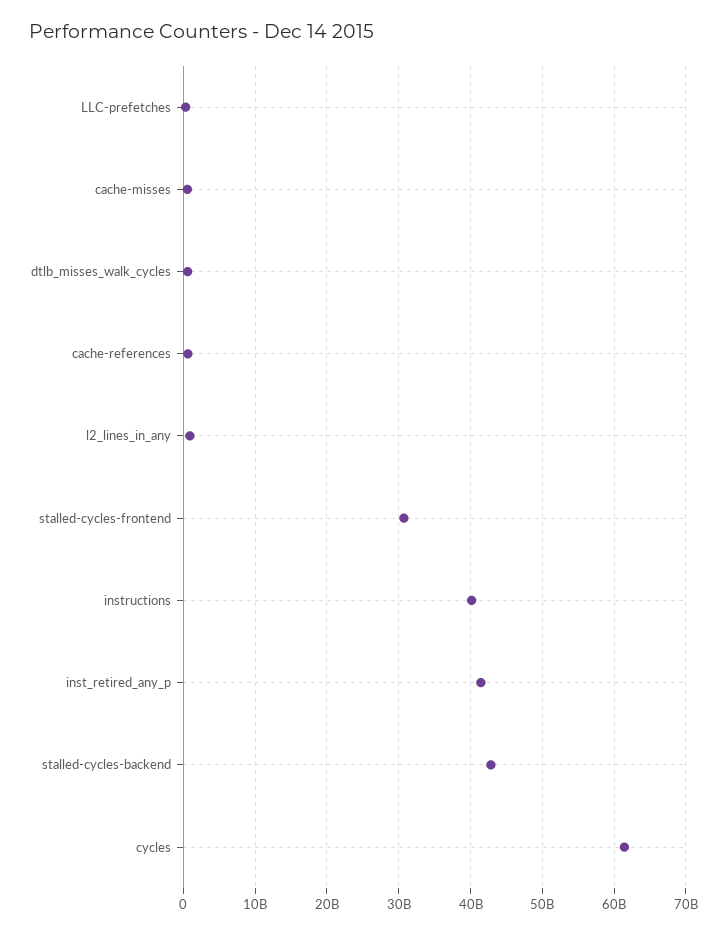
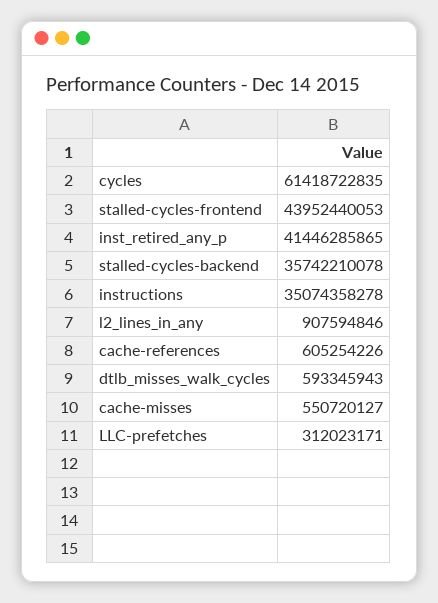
stalled-cycles-frontend: 31000000000 -> 43952440053
instructions: 40000000000 -> 35074358278
stalled-cycles-backend: 43000000000 -> 35742210078

